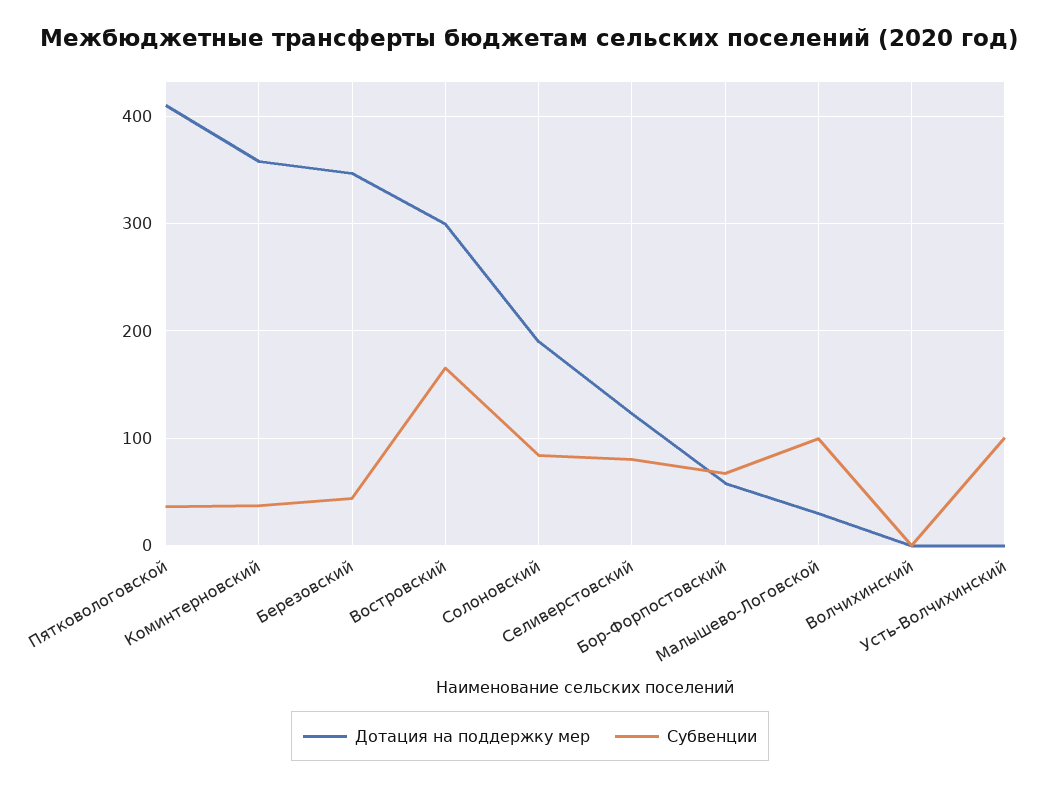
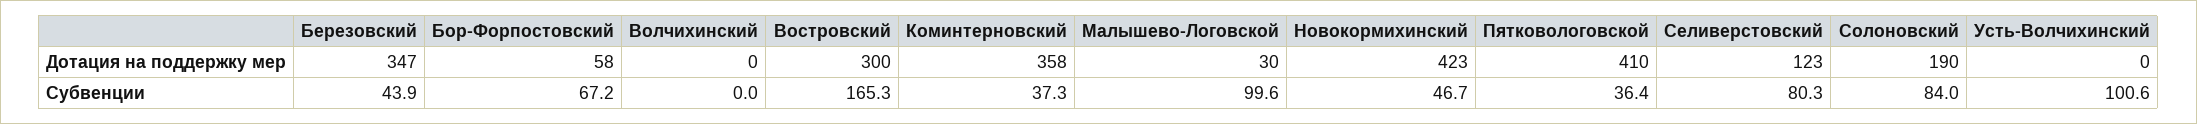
Дотация на поддержку мер, Новокормихинский: none -> 423
Субвенции, Новокормихинский: none -> 46.7

